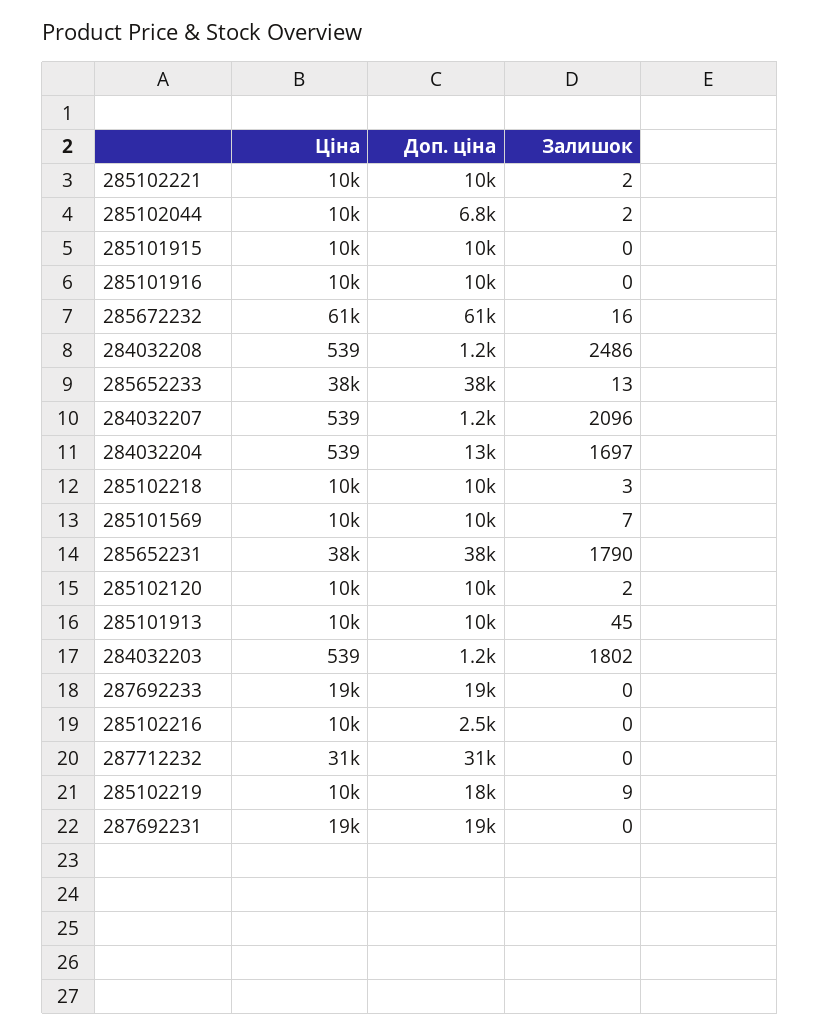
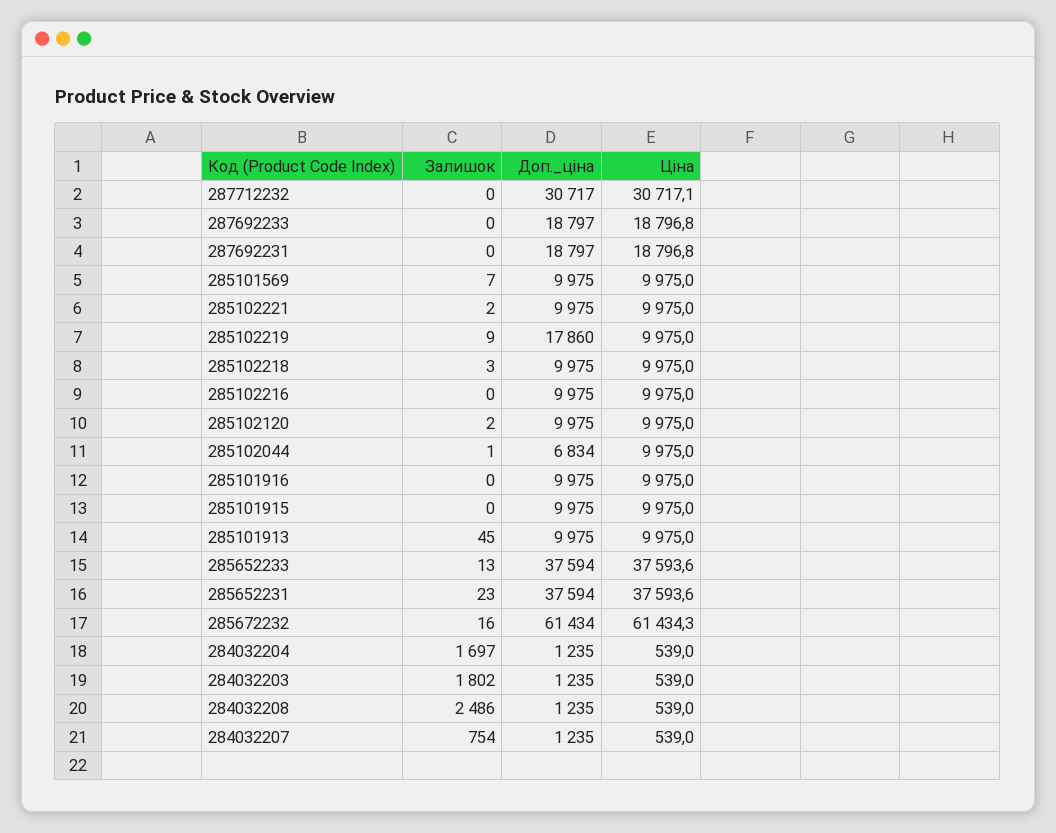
Залишок, 285102044: 2 -> 1
Залишок, 284032207: 2096 -> 754
Доп. ціна, 284032204: 13000 -> 1235
Залишок, 285652231: 1790 -> 23
Доп. ціна, 285102216: 2500 -> 9975

